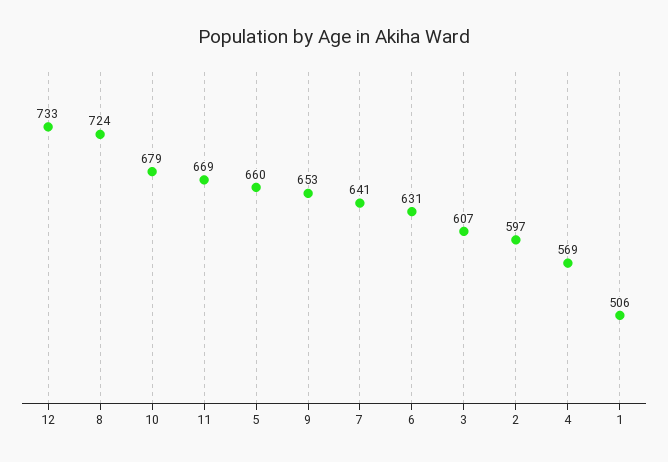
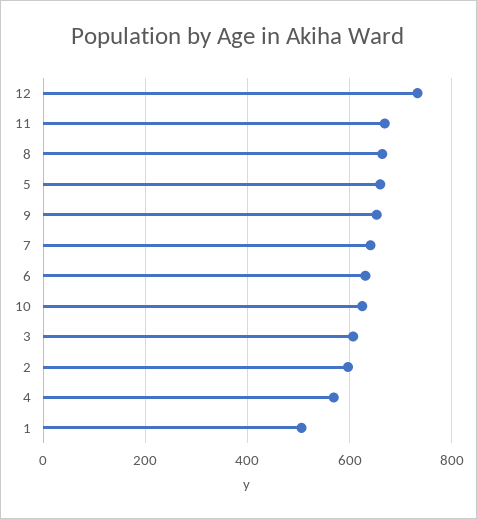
8: 724 -> 660
10: 679 -> 620

